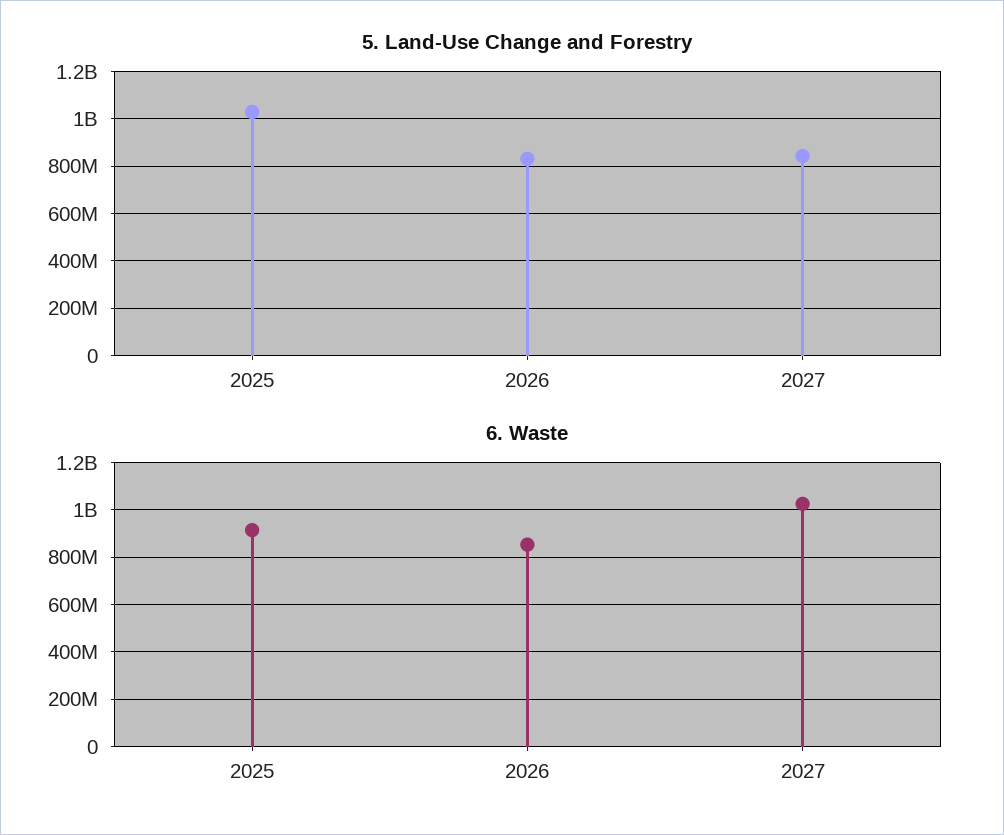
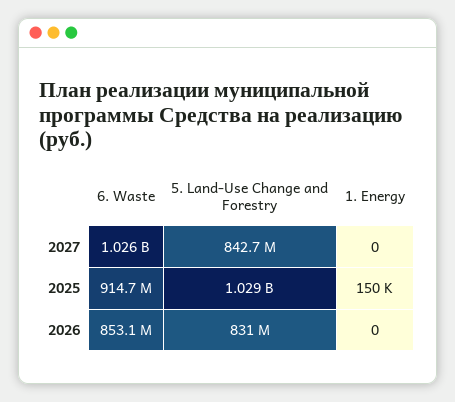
1. Energy, 2027: none -> 0
1. Energy, 2025: none -> 150000
1. Energy, 2026: none -> 0

